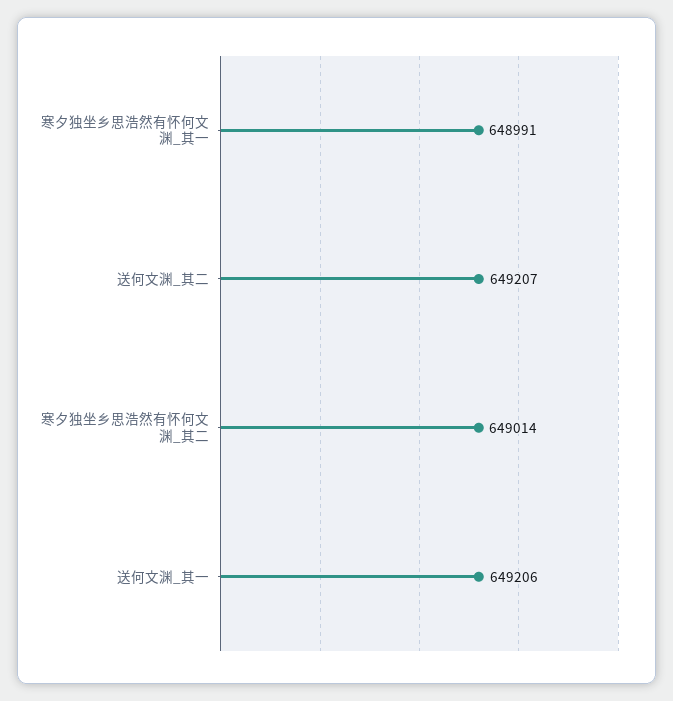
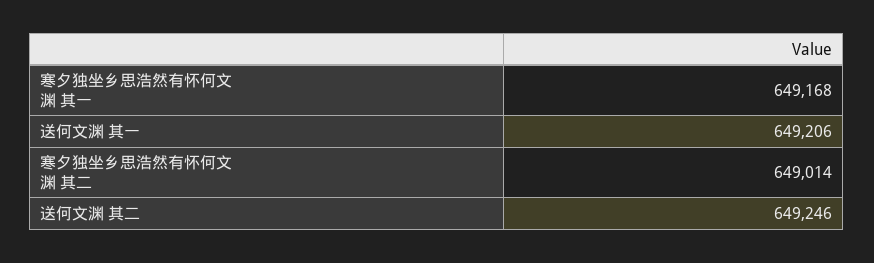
寒夕独坐乡思浩然有怀何文渊_其一: 648991 -> 649168
送何文渊_其二: 649207 -> 649246

